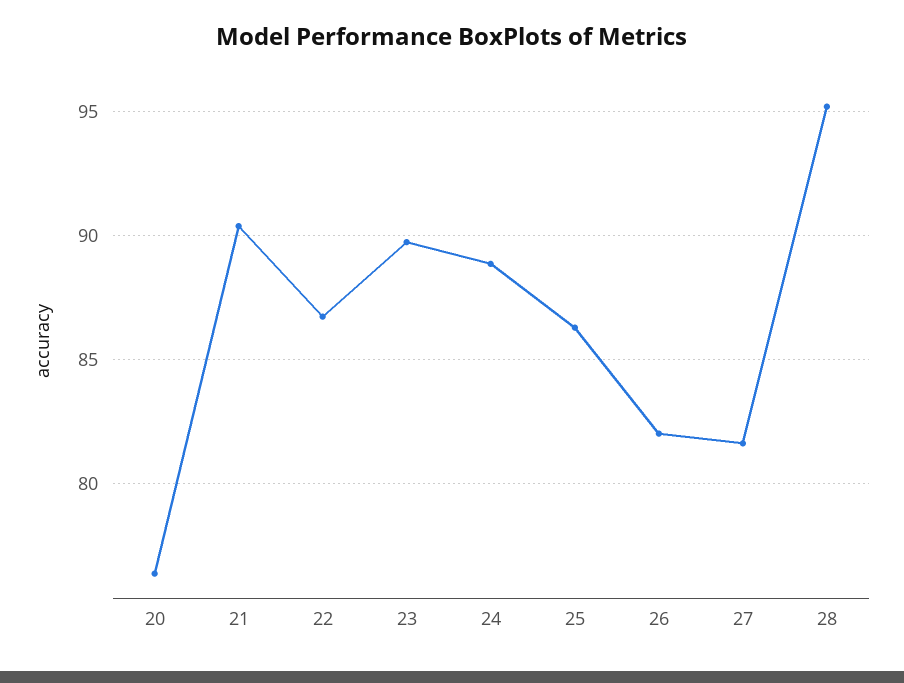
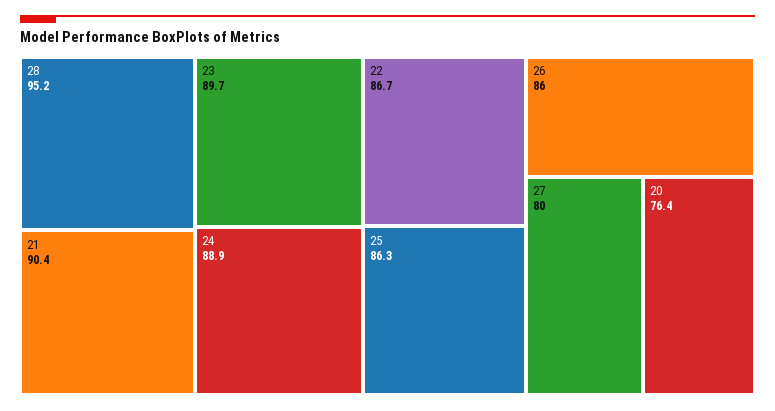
26: 82 -> 86
27: 81.5 -> 80

